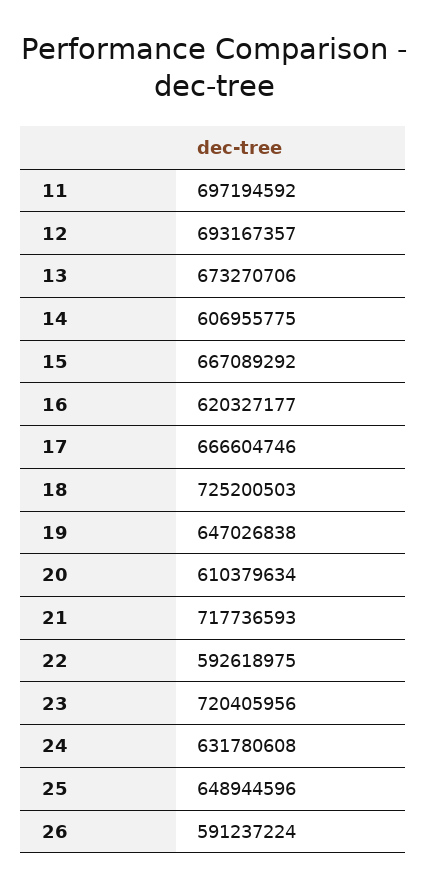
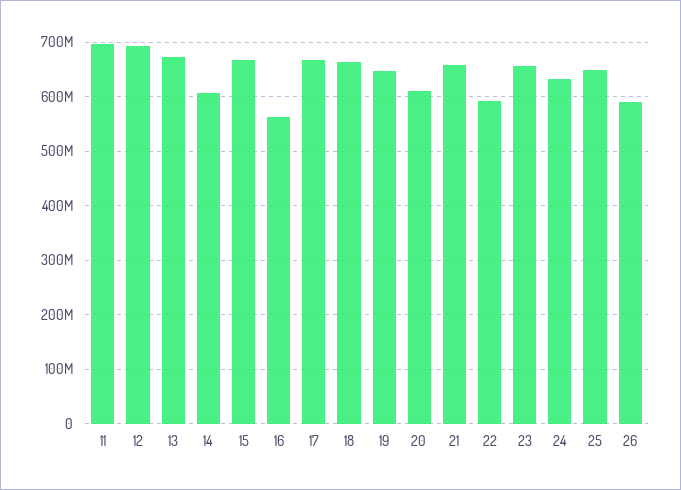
16: 620327177 -> 560000000
18: 725200503 -> 660000000
21: 717736593 -> 660000000
23: 720405956 -> 660000000

